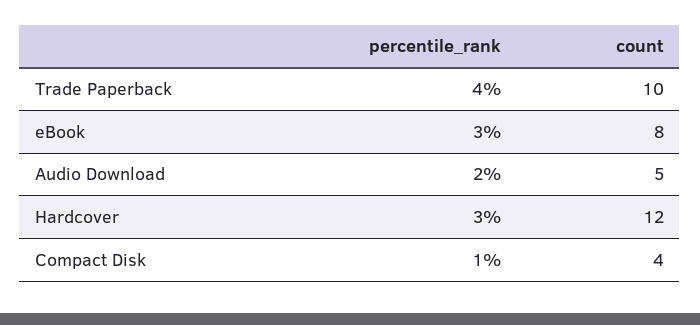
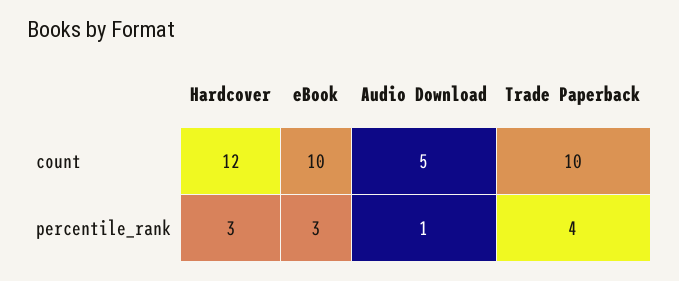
count, eBook: 8 -> 10
percentile_rank, Audio Download: 2 -> 1
percentile_rank, Compact Disk: 1 -> none
count, Compact Disk: 4 -> none

